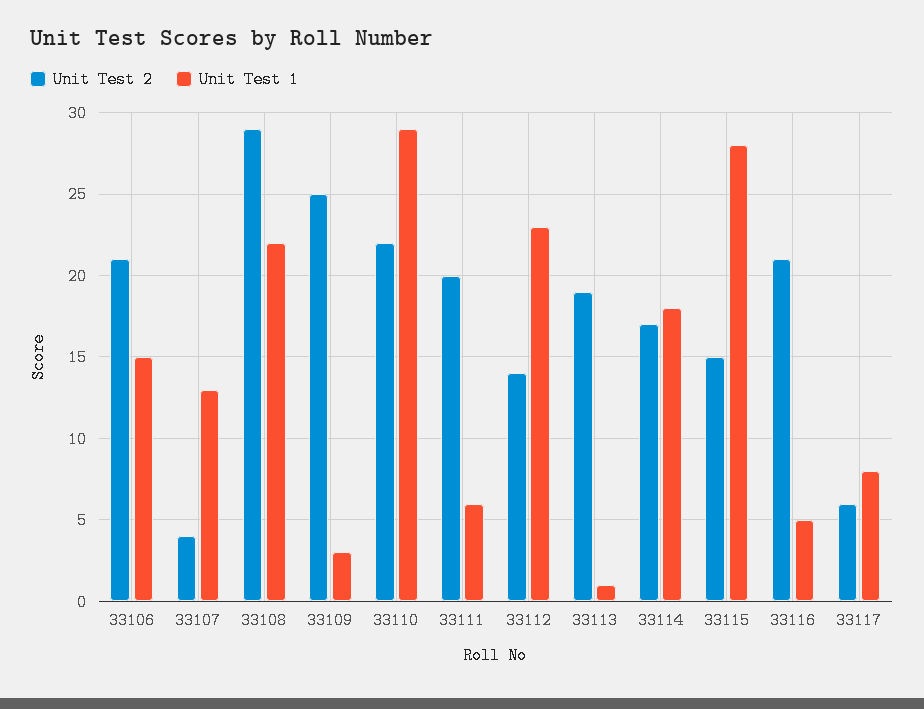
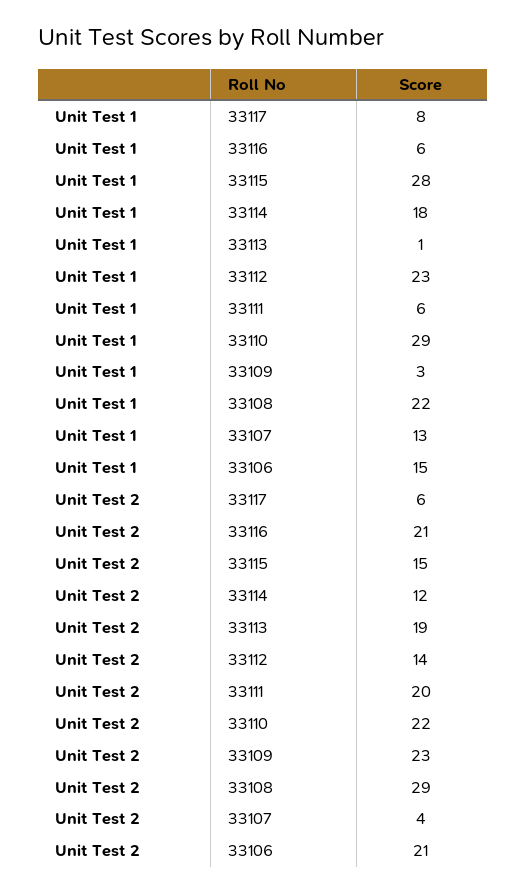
Unit Test 2, 33109: 25 -> 23
Unit Test 2, 33114: 17 -> 12
Unit Test 1, 33116: 5 -> 6

